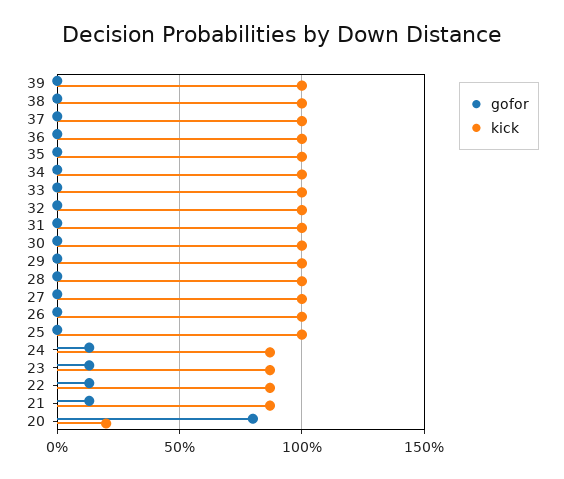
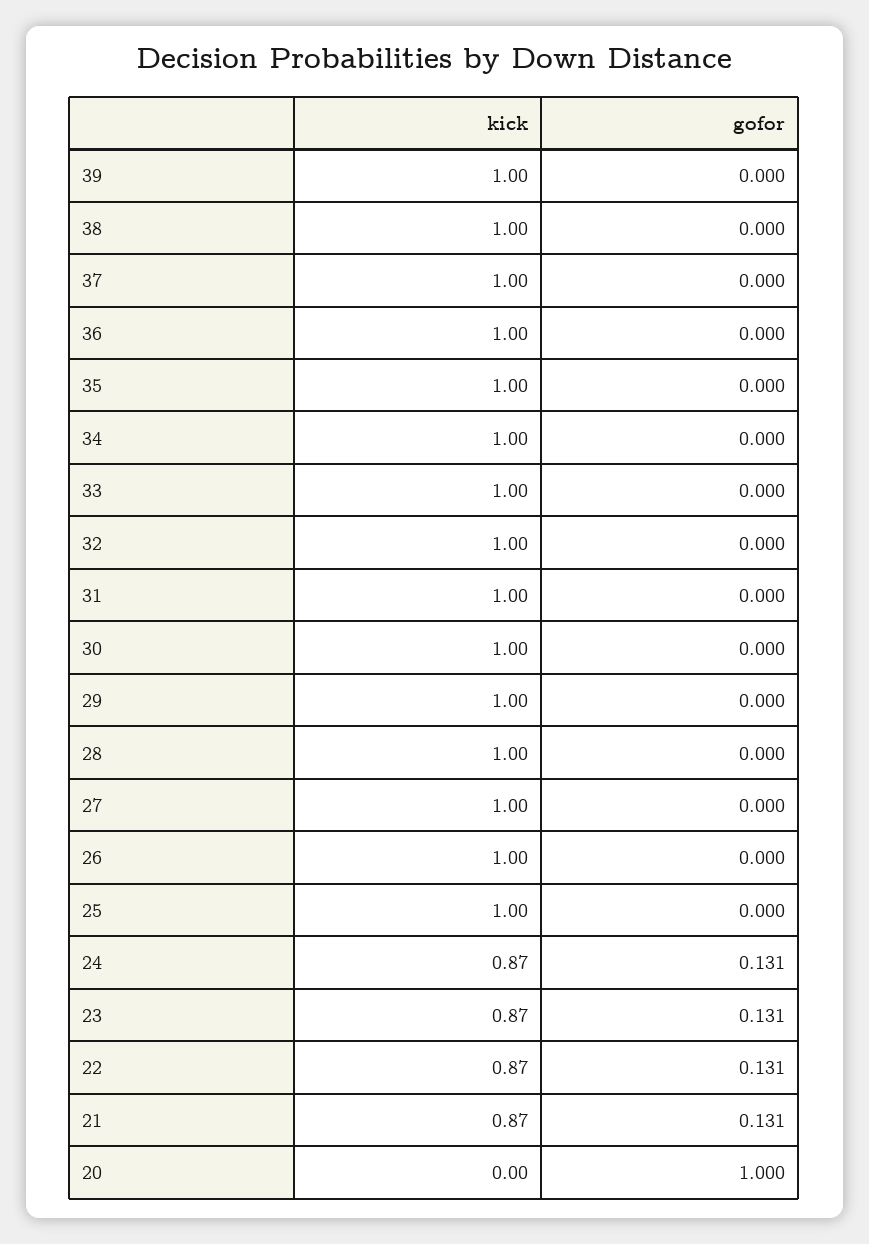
gofor, 20: 0.8 -> 1
kick, 20: 0.2 -> 0

